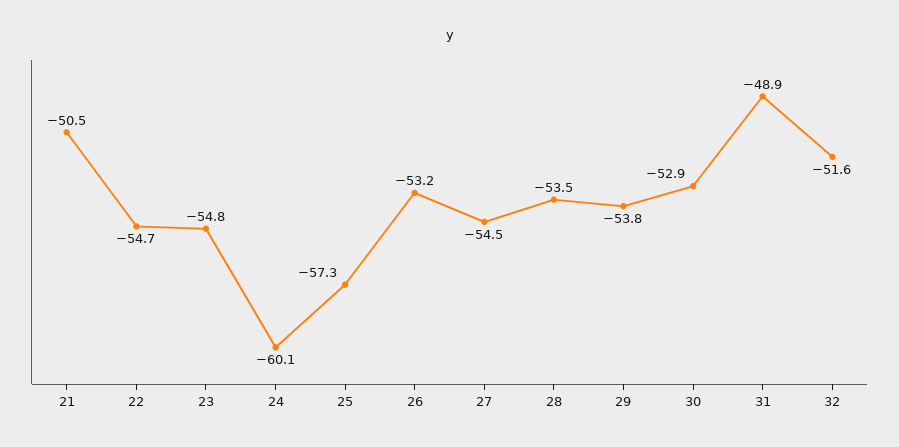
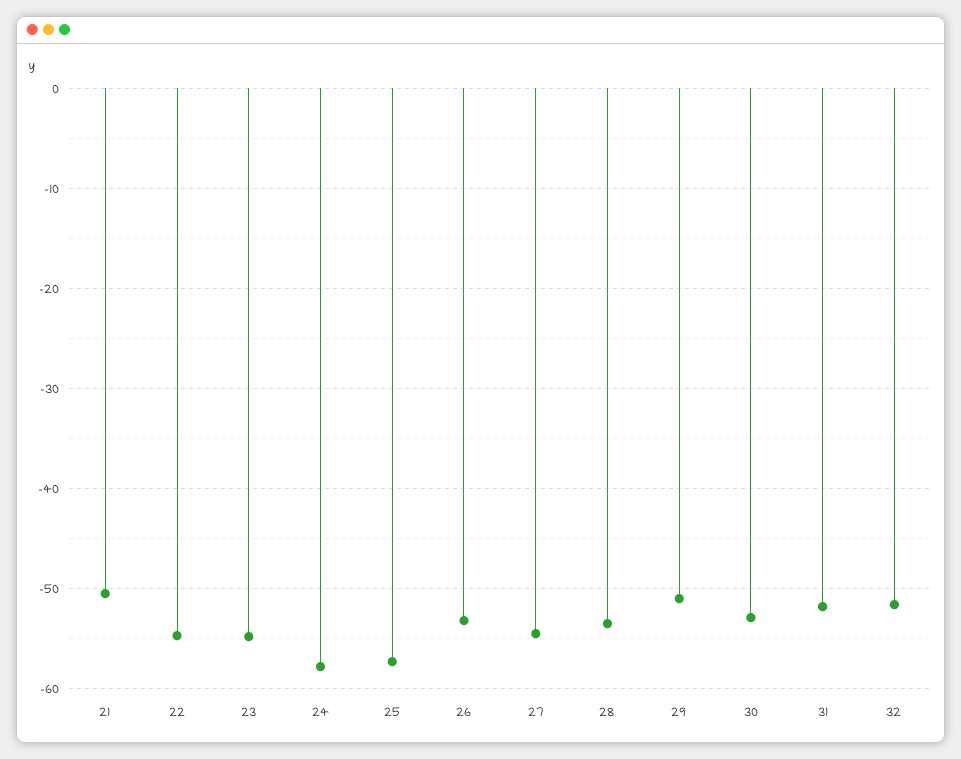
24: -60.1 -> -58
29: -53.8 -> -51
31: -48.9 -> -52

